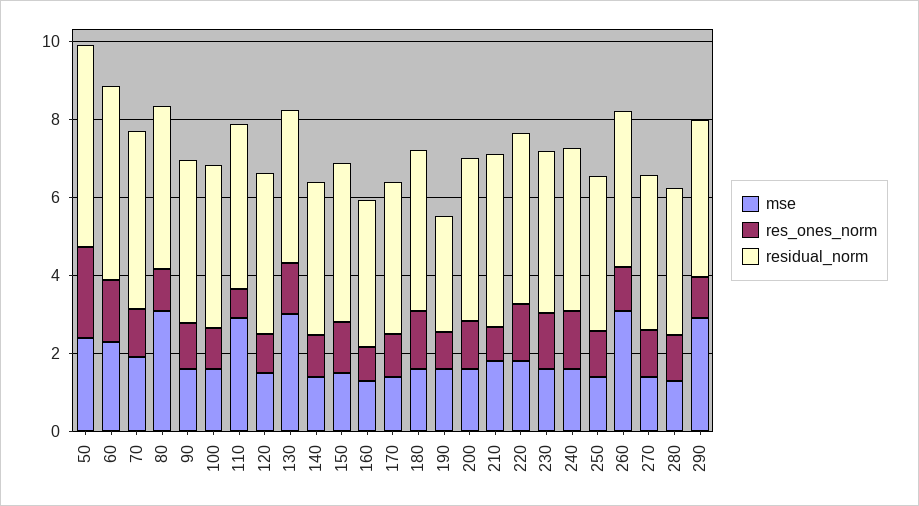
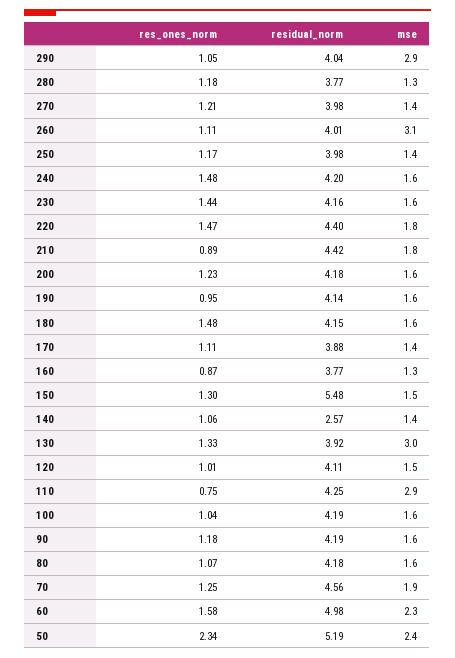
mse, 80: 3 -> 1.6
residual_norm, 140: 4 -> 2.57
residual_norm, 150: 4 -> 5.48
residual_norm, 190: 3 -> 4.14

